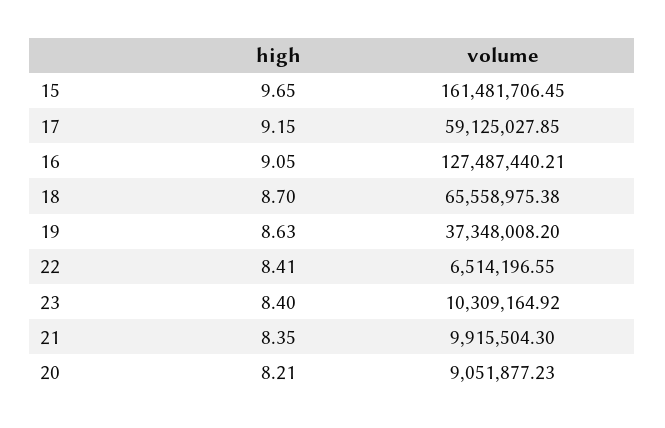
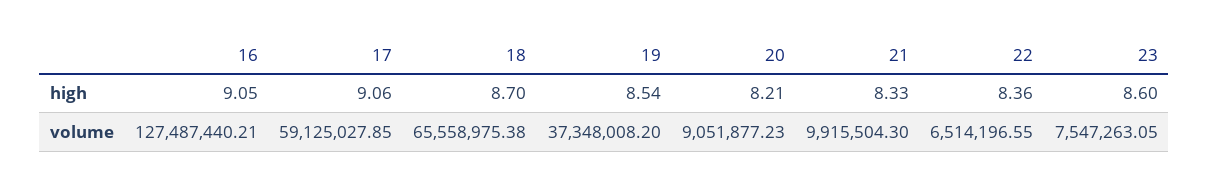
high, 15: 9.65 -> none
volume, 15: 161481706.45 -> none
high, 17: 9.15 -> 9.06
high, 19: 8.63 -> 8.54
high, 22: 8.41 -> 8.36
high, 23: 8.4 -> 8.6
volume, 23: 10309164.92 -> 7547263.05
high, 21: 8.35 -> 8.33

